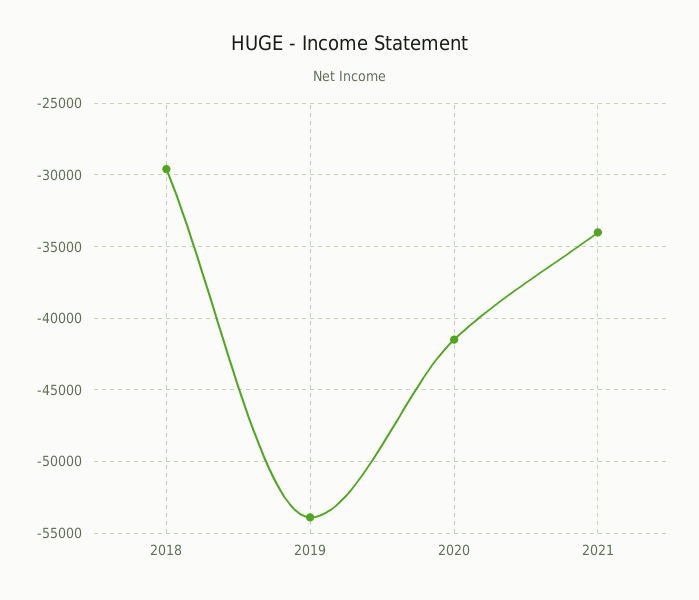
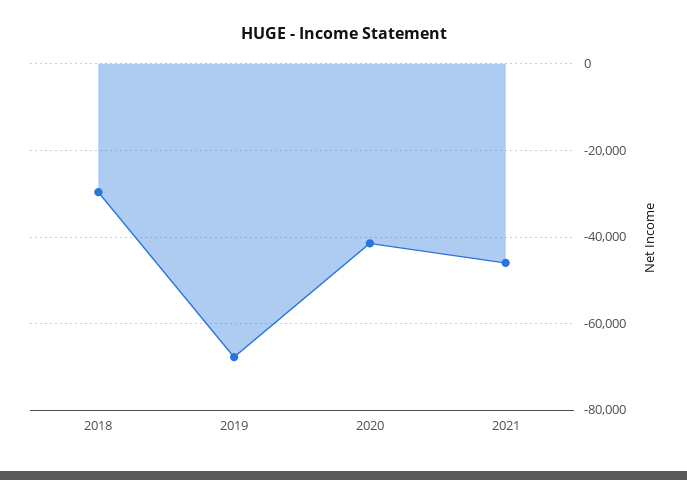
2019: -54000 -> -68000
2021: -34000 -> -46000

